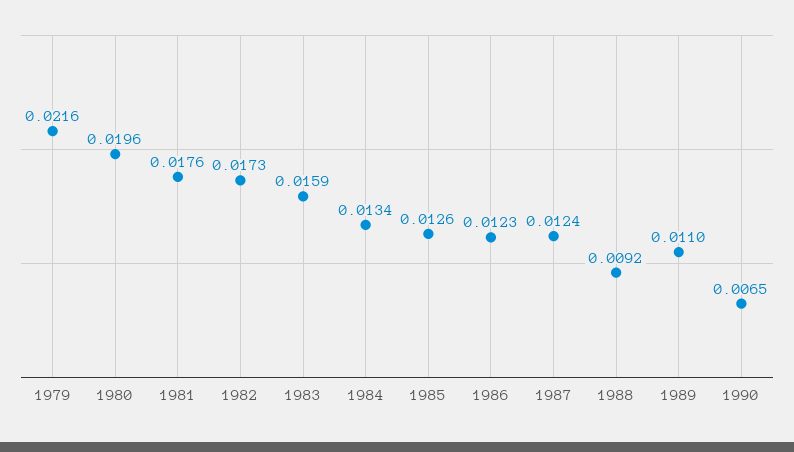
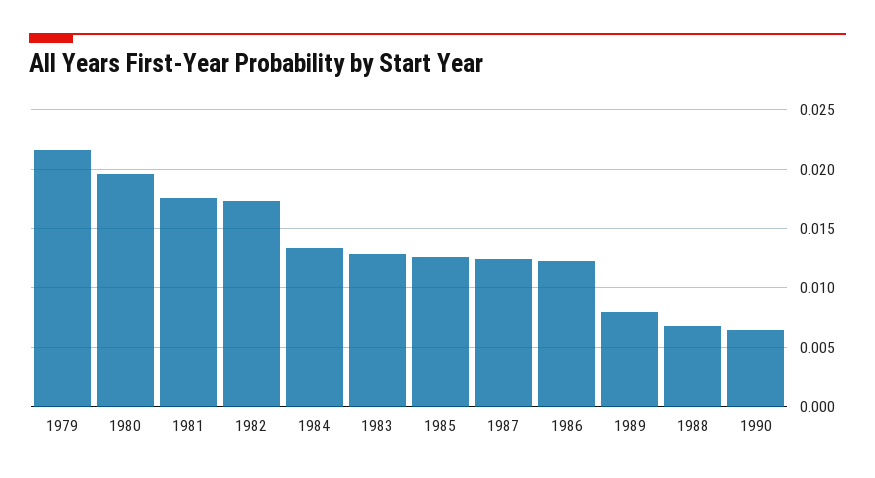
1983: 0.0159 -> 0.013
1988: 0.0092 -> 0.007
1989: 0.011 -> 0.008

